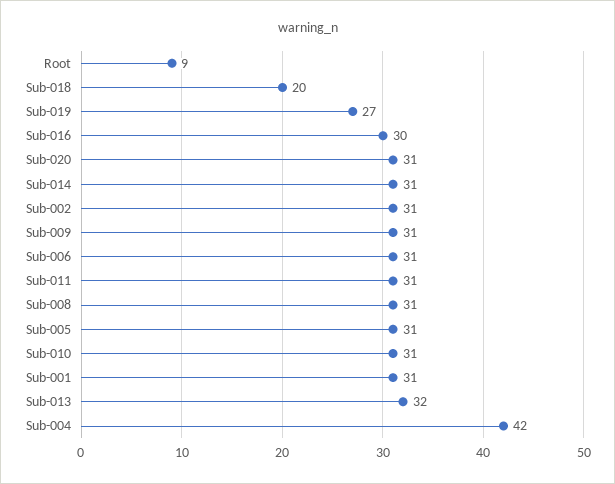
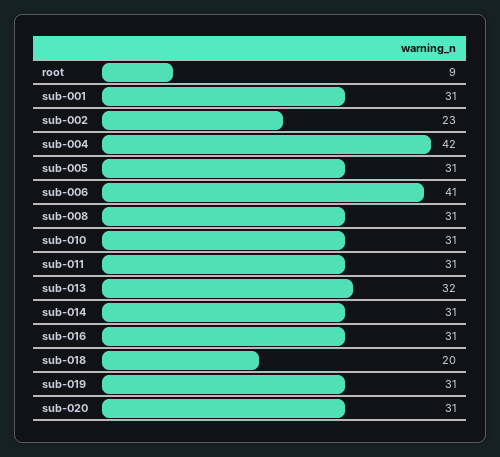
Sub-019: 27 -> 31
Sub-016: 30 -> 31
Sub-002: 31 -> 23
Sub-009: 31 -> none
Sub-006: 31 -> 41

